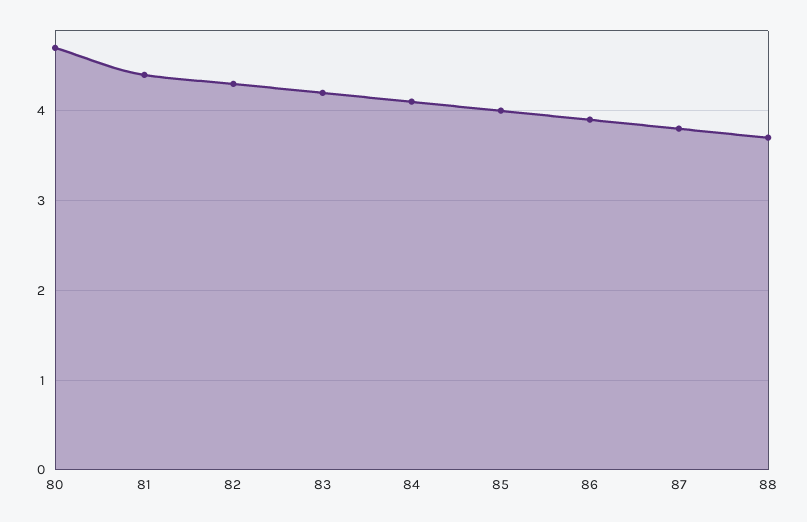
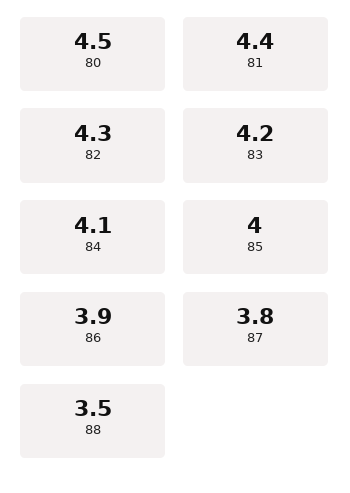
80: 4.7 -> 4.5
88: 3.7 -> 3.5

